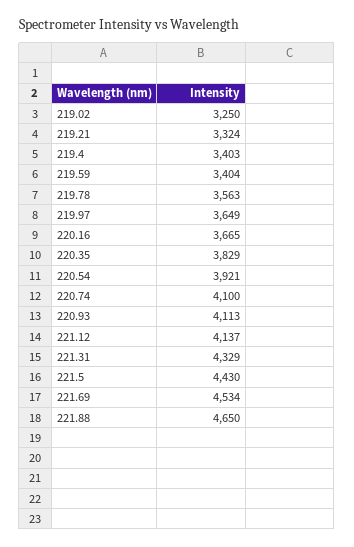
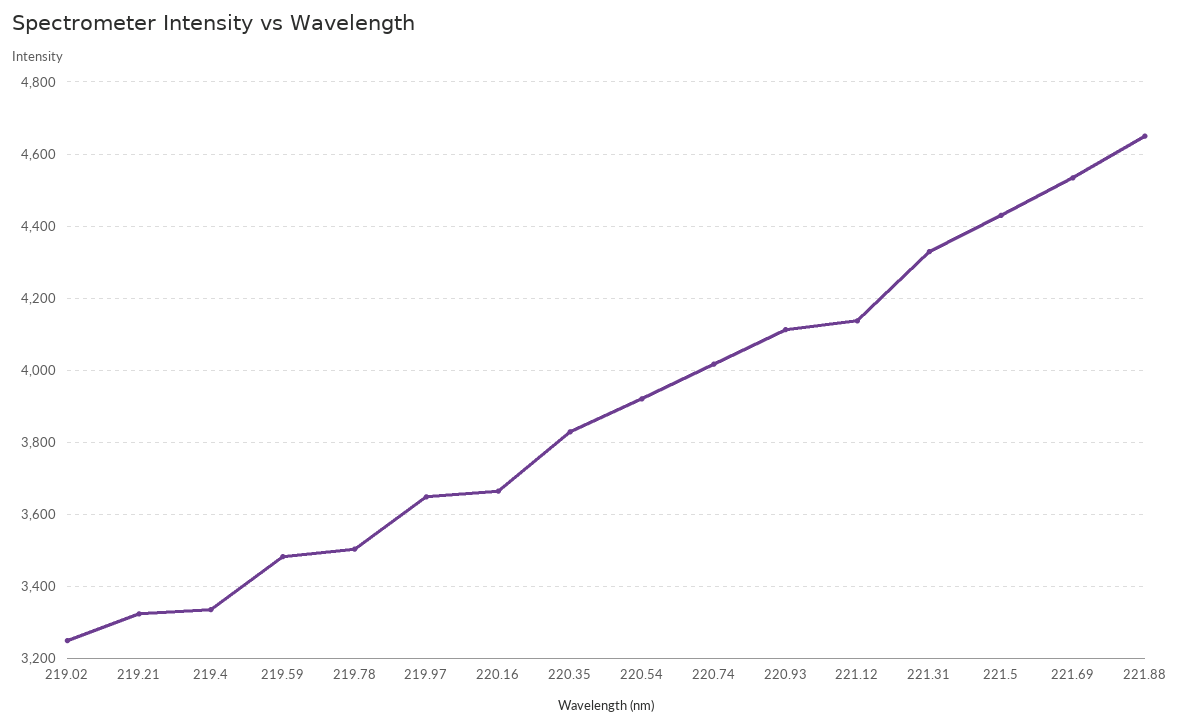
219.4: 3403 -> 3340
219.59: 3404 -> 3480
219.78: 3563 -> 3500
220.74: 4100 -> 4020

